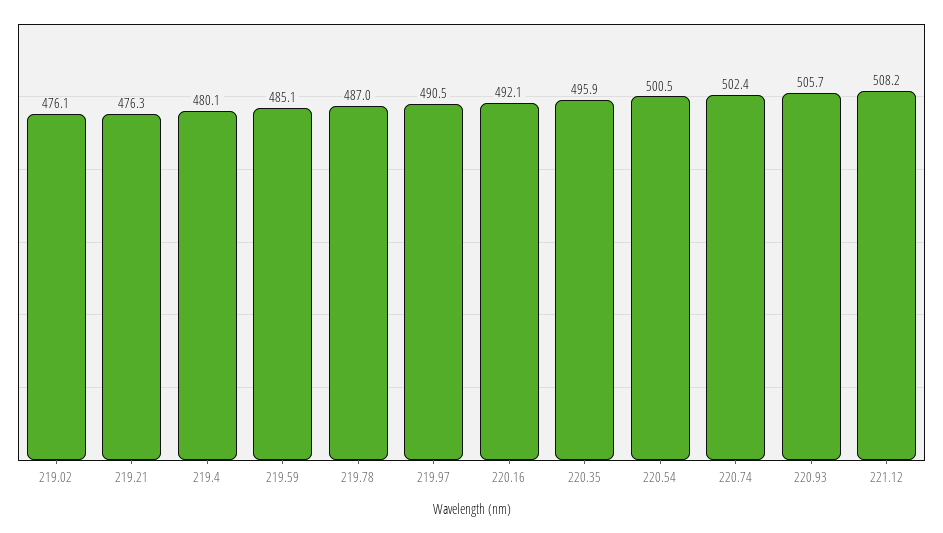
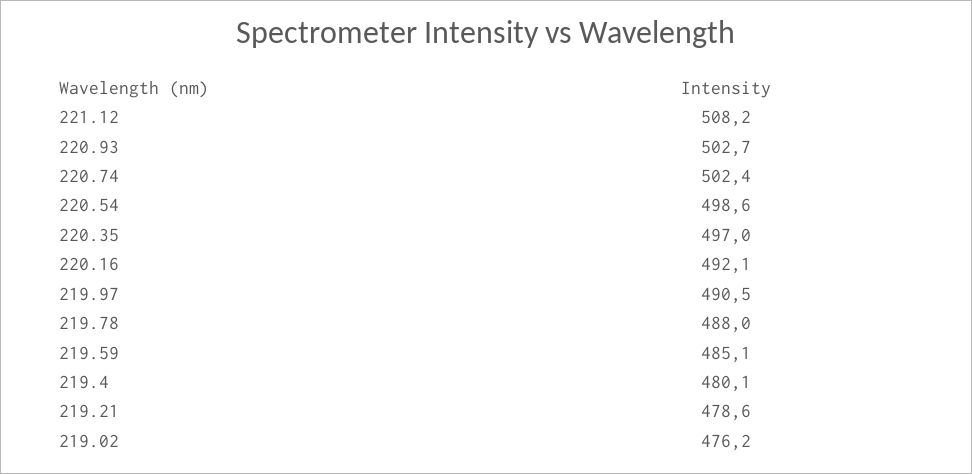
219.02: 476.1 -> 476.2
219.21: 476.3 -> 478.6
219.78: 487 -> 488
220.35: 495.9 -> 497
220.54: 500.5 -> 498.6
220.93: 505.7 -> 502.7

